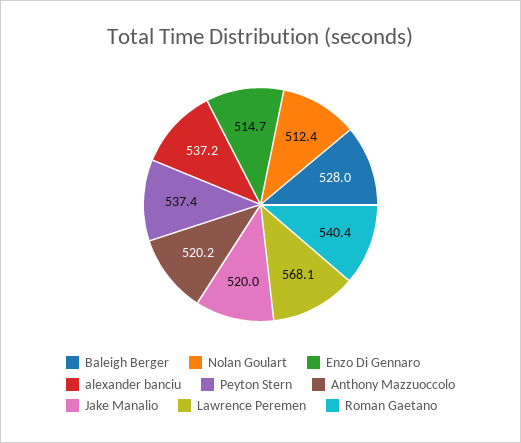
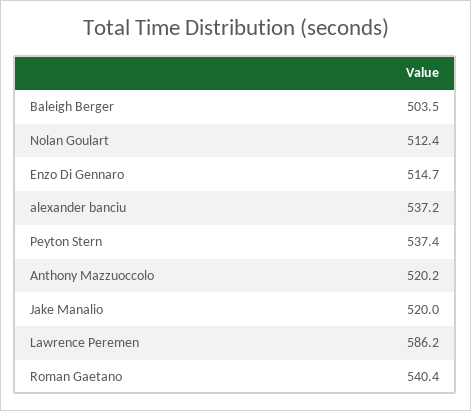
Baleigh Berger: 528 -> 503.5
Lawrence Peremen: 568.1 -> 586.2

